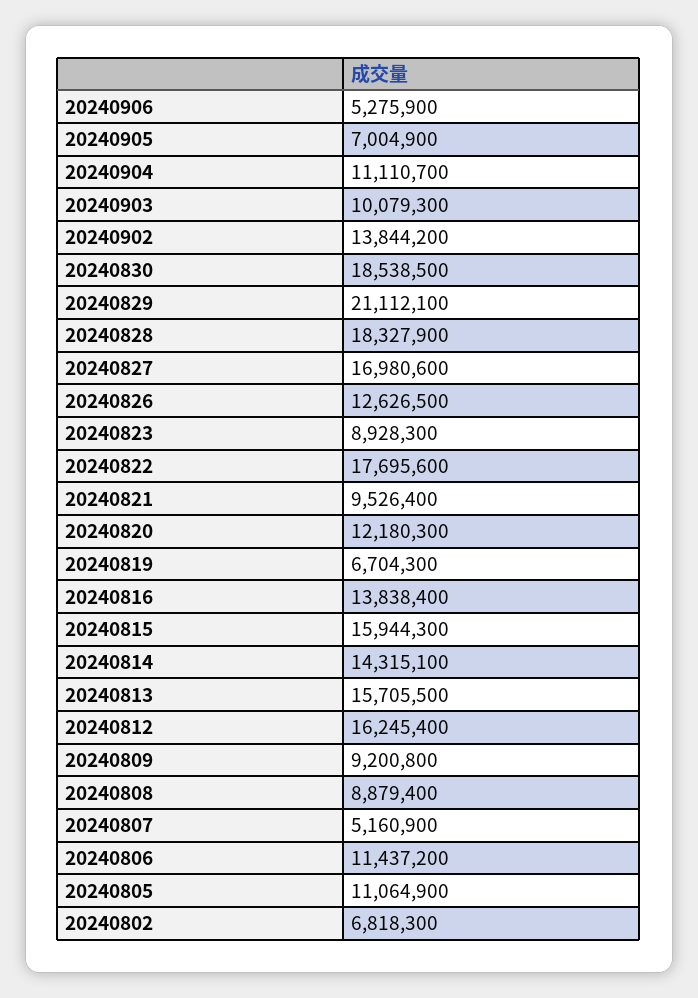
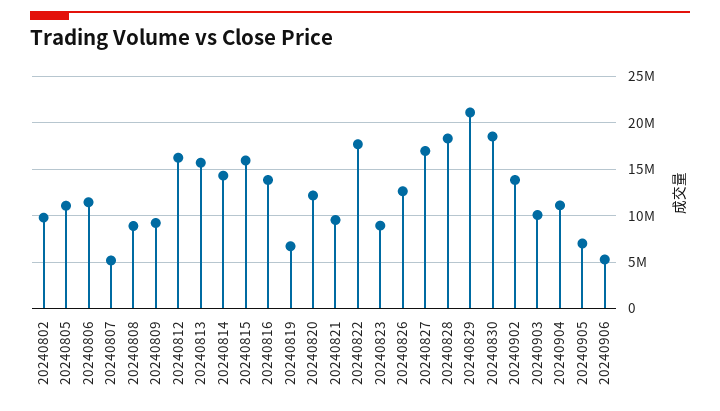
20240802: 6818300 -> 10000000

